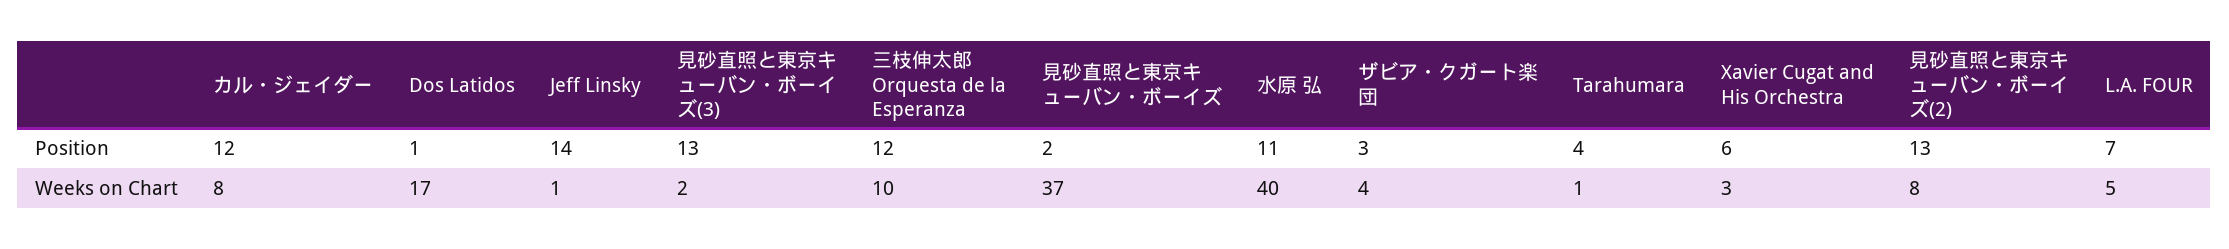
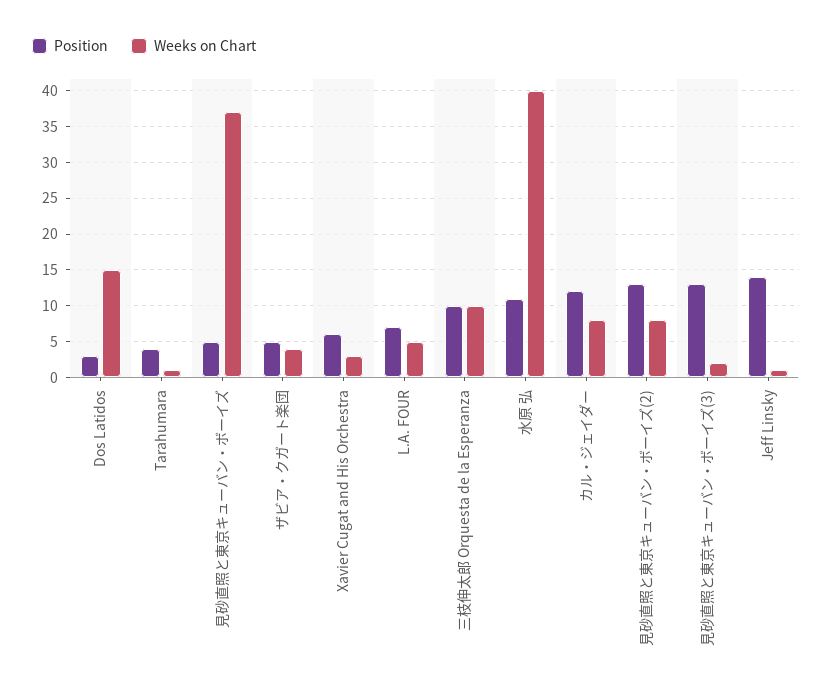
Position, Dos Latidos: 1 -> 3
Position, 三枝伸太郎 Orquesta de la Esperanza: 12 -> 10
Position, 見砂直照と東京キューバン・ボーイズ: 2 -> 5
Position, ザビア・クガート楽団: 3 -> 5
Weeks on Chart, Dos Latidos: 17 -> 15

